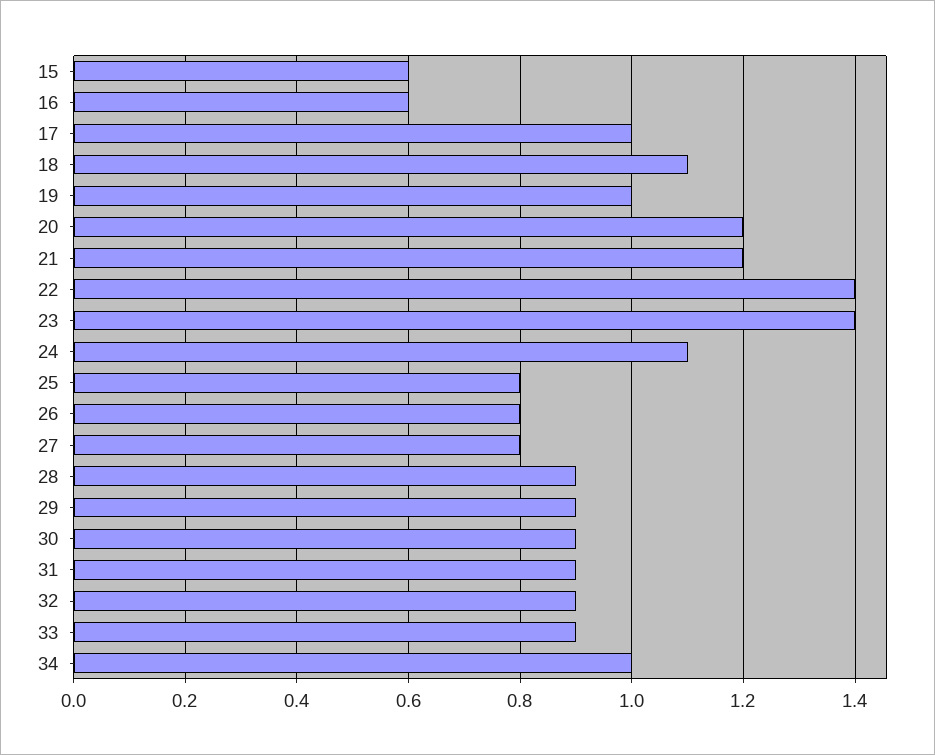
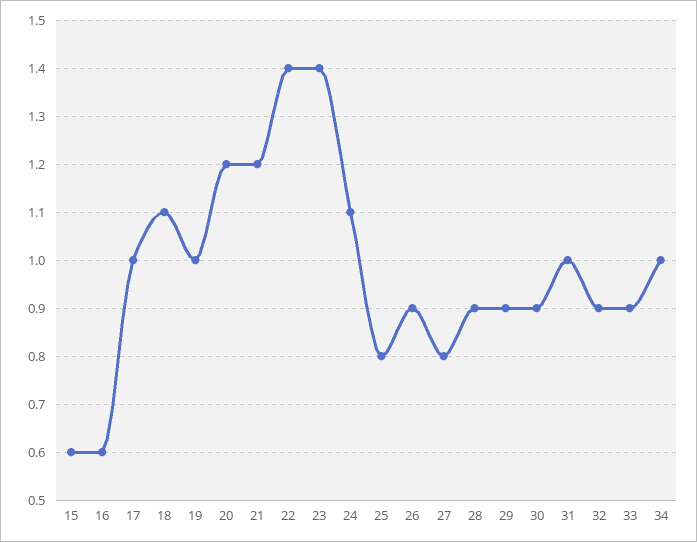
26: 0.8 -> 0.9
31: 0.9 -> 1

